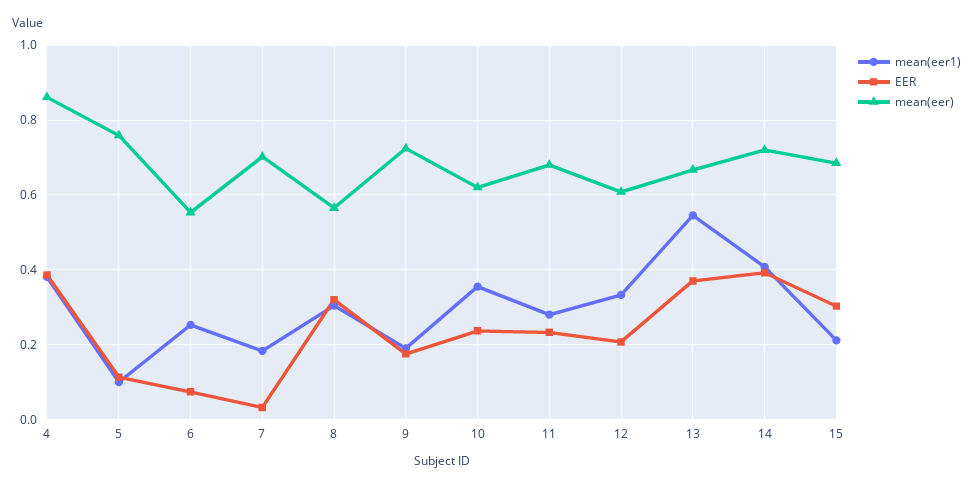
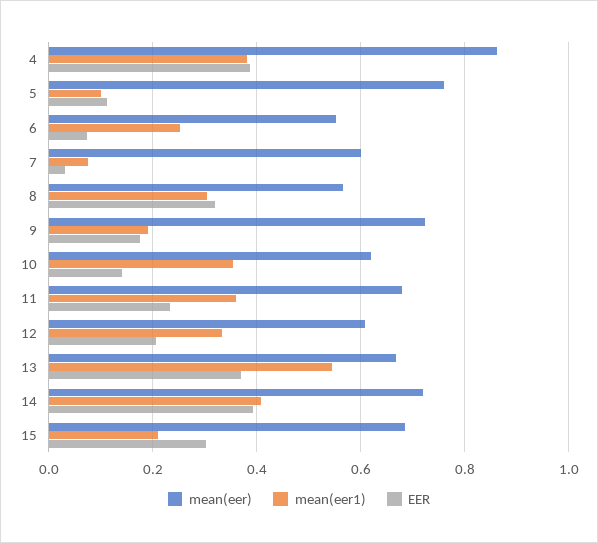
mean(eer1), 7: 0.18 -> 0.08
mean(eer), 7: 0.7 -> 0.6
EER, 10: 0.24 -> 0.14
mean(eer1), 11: 0.28 -> 0.36

